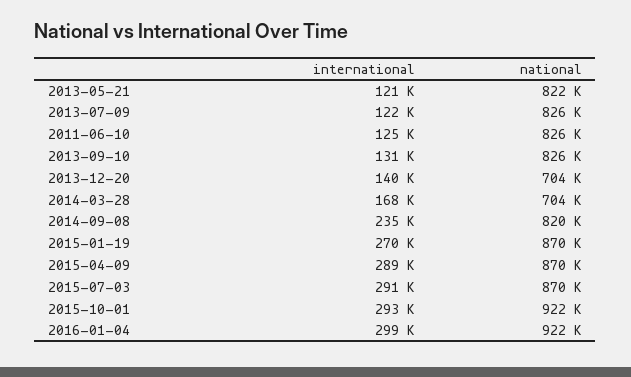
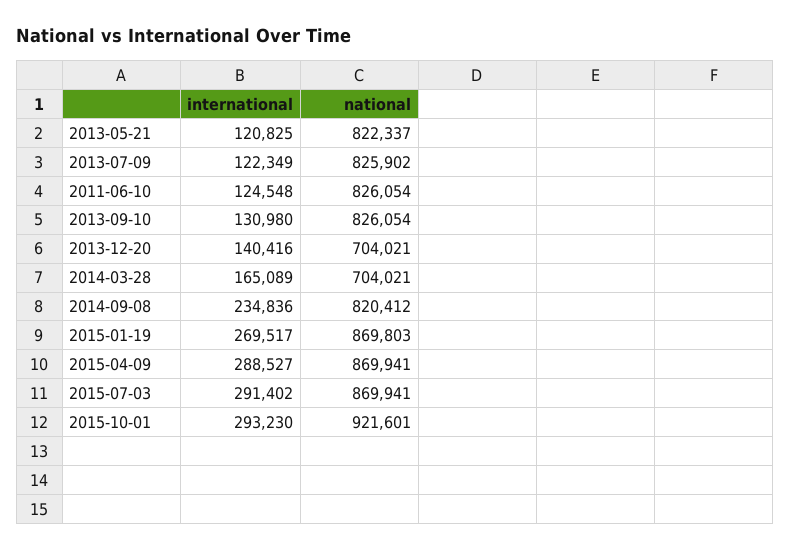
international, 2014-03-28: 168000 -> 165089
international, 2016-01-04: 299000 -> none
national, 2016-01-04: 922000 -> none

